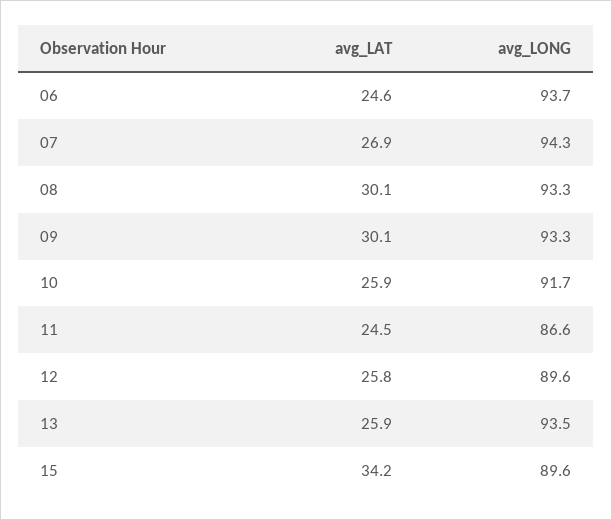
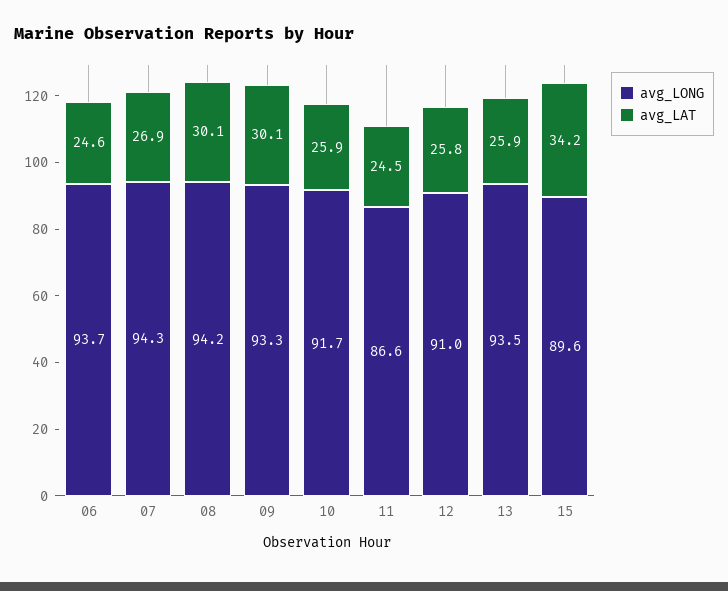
avg_LONG, 08: 93.3 -> 94.2
avg_LONG, 12: 89.6 -> 91

